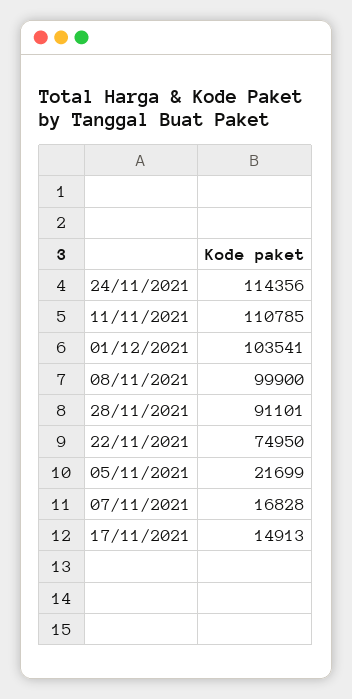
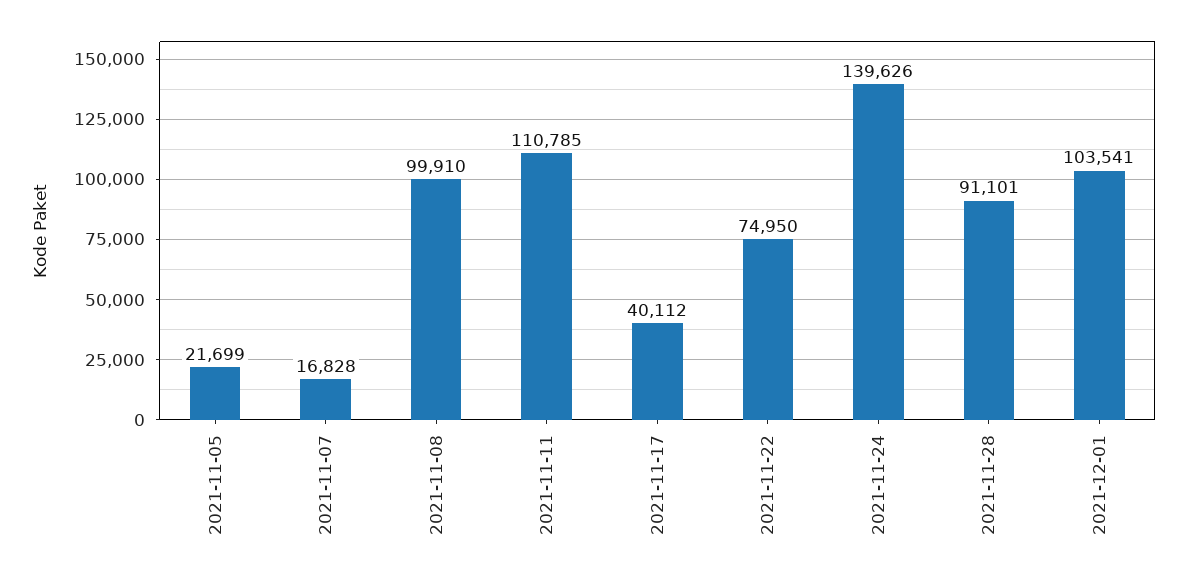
24/11/2021: 114356 -> 139626
08/11/2021: 99900 -> 99910
17/11/2021: 14913 -> 40112

